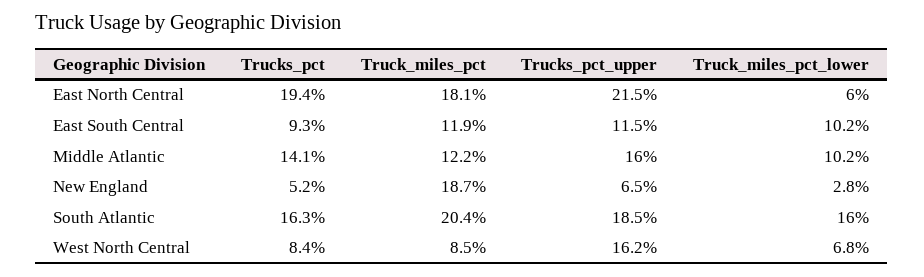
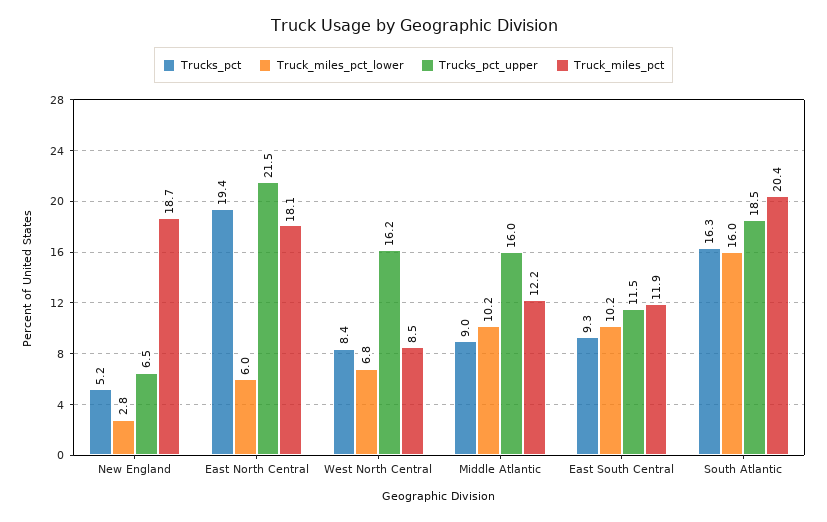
Trucks_pct, Middle Atlantic: 14.1 -> 9

